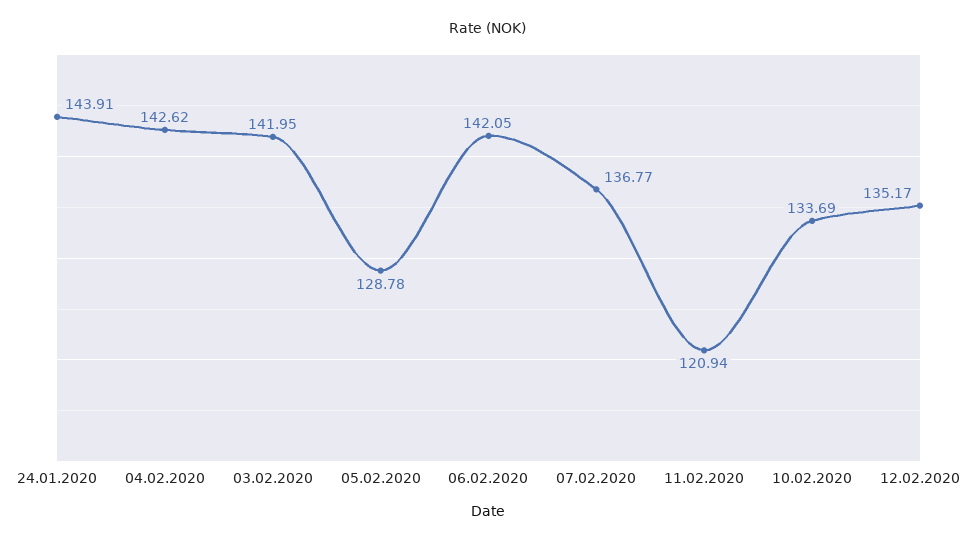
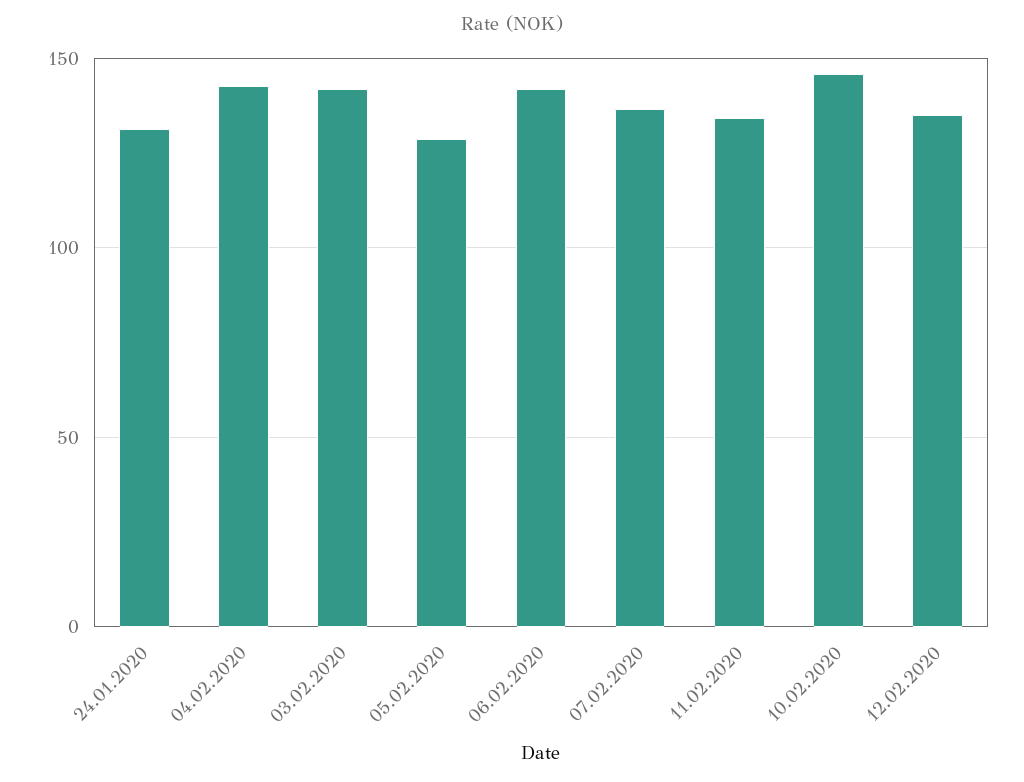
24.01.2020: 143.91 -> 130
11.02.2020: 120.94 -> 135
10.02.2020: 133.69 -> 145

